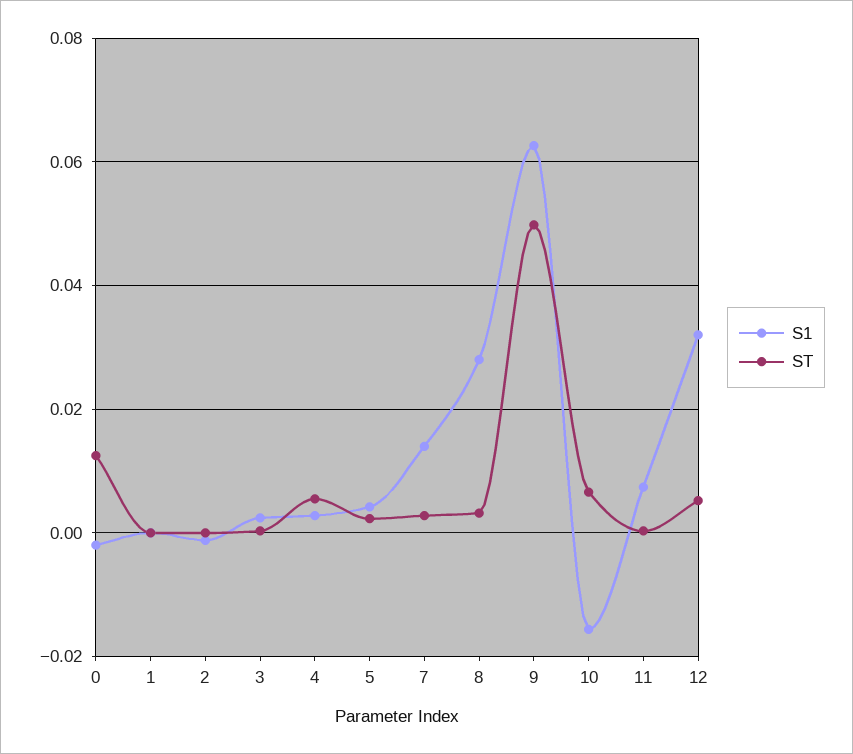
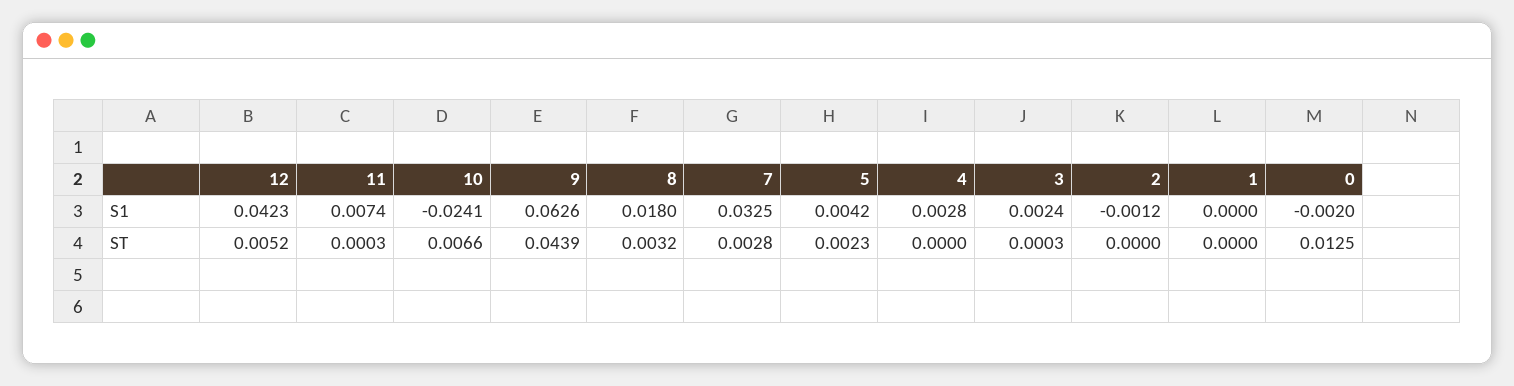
ST, 4: 0.006 -> 0
S1, 7: 0.014 -> 0.0325
S1, 8: 0.028 -> 0.018
ST, 9: 0.05 -> 0.0439
S1, 10: -0.016 -> -0.0241
S1, 12: 0.032 -> 0.0423

